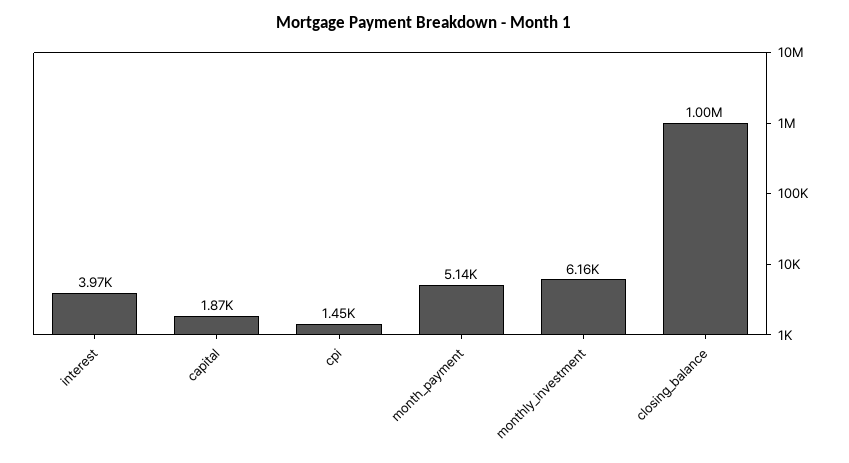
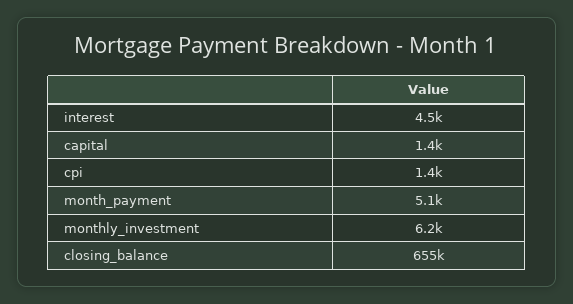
interest: 3970 -> 4500
capital: 1870 -> 1400
closing_balance: 1000000 -> 655000

